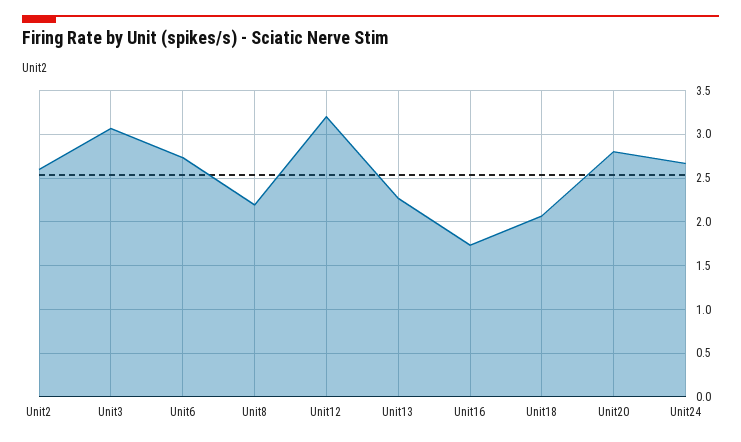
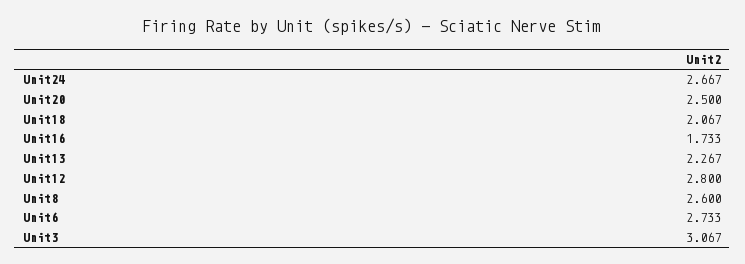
Unit2: 2.6 -> none
Unit8: 2.2 -> 2.6
Unit12: 3.2 -> 2.8
Unit20: 2.8 -> 2.5

